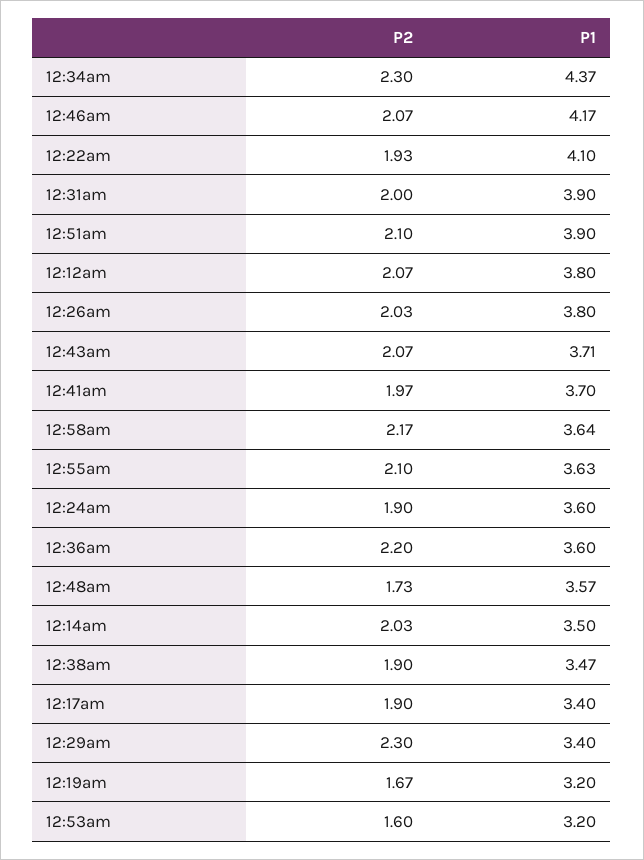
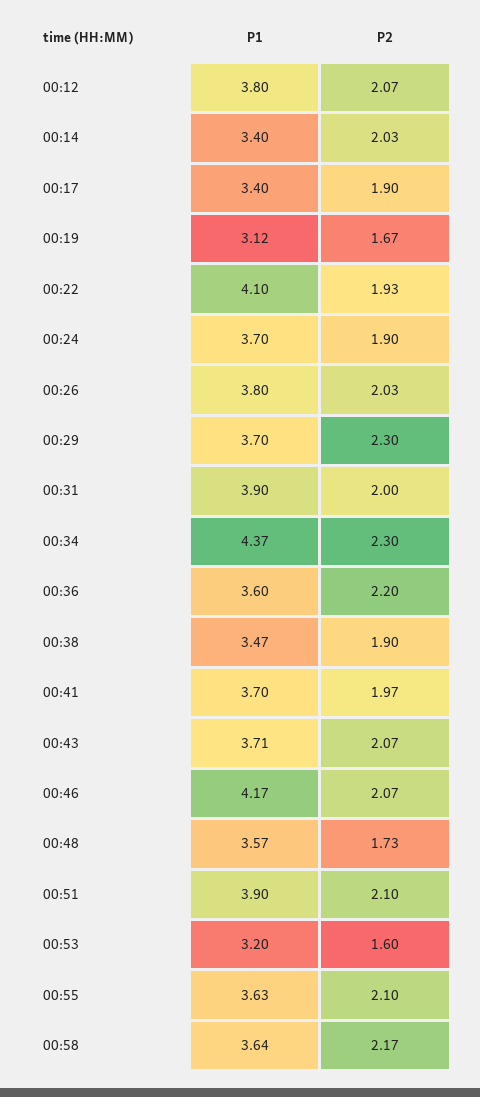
P1, 12:24am: 3.6 -> 3.7
P1, 12:14am: 3.5 -> 3.4
P1, 12:29am: 3.4 -> 3.7
P1, 12:19am: 3.2 -> 3.12

